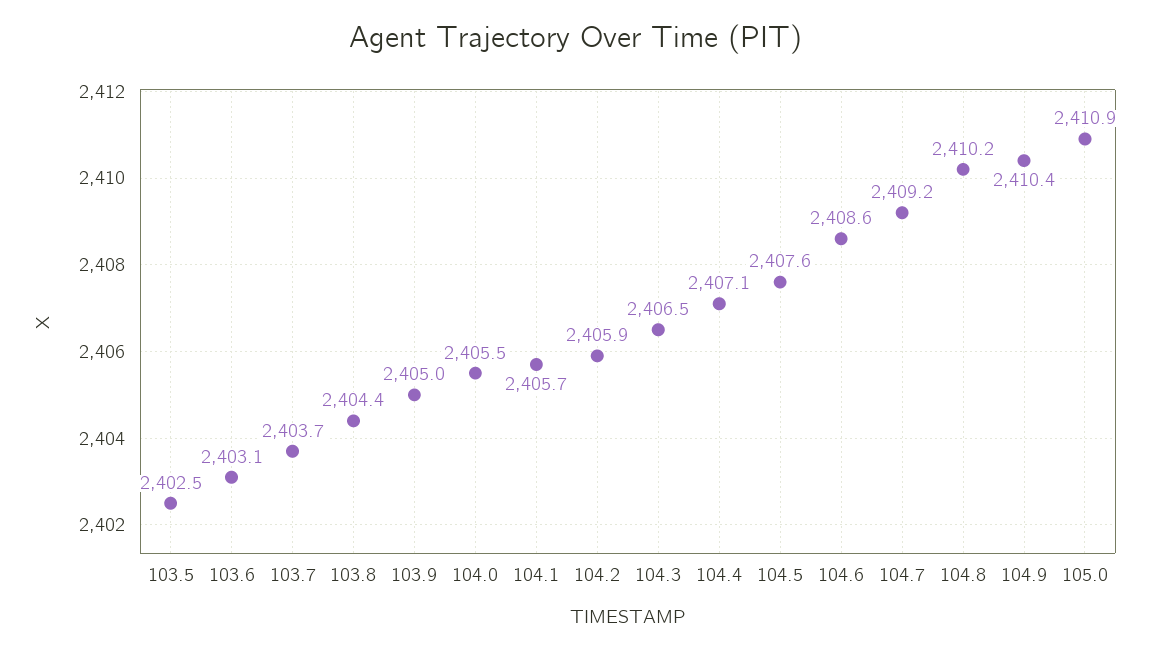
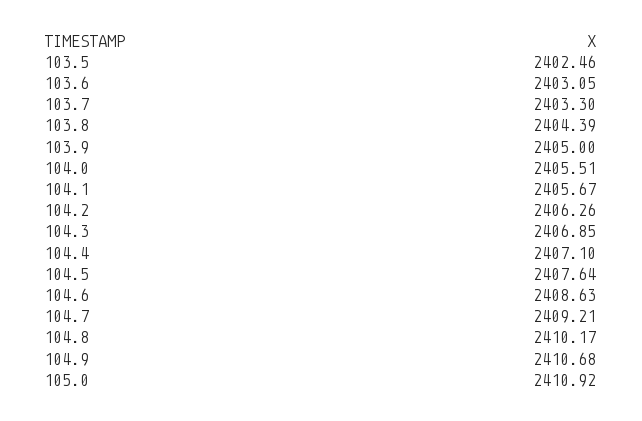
103.7: 2403.7 -> 2403.3
104.2: 2405.9 -> 2406.26
104.3: 2406.5 -> 2406.85
104.9: 2410.4 -> 2410.68

